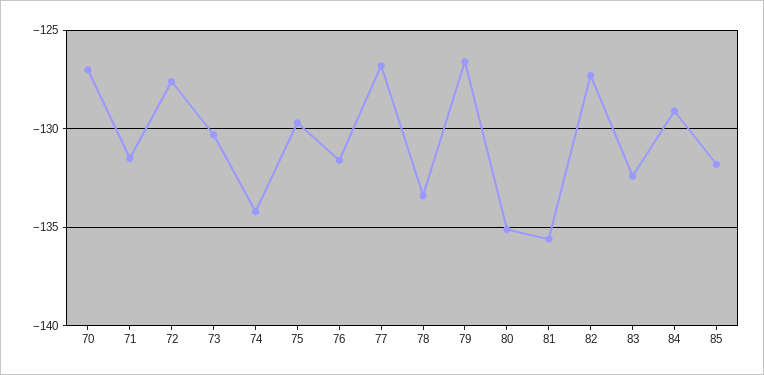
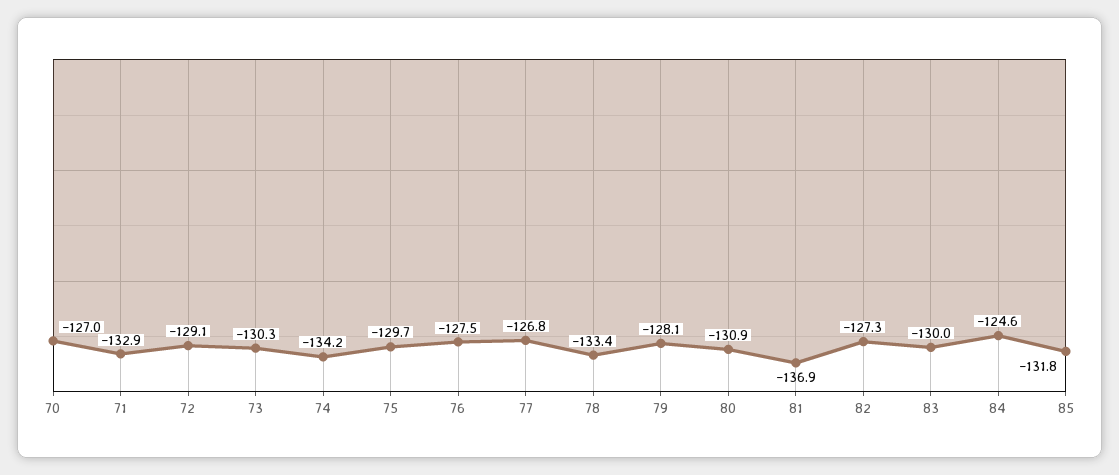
71: -131.5 -> -132.9
72: -127.5 -> -129.1
76: -131.5 -> -127.5
79: -126.5 -> -128.1
80: -135 -> -130.9
81: -135.5 -> -136.9
83: -132.5 -> -130
84: -129 -> -124.6

